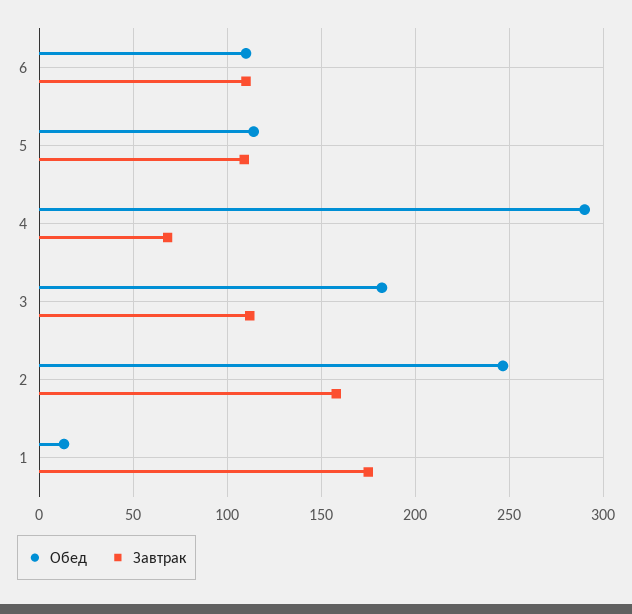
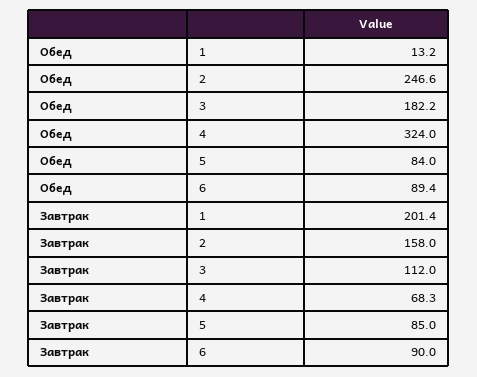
Обед, 6: 110 -> 89.4
Завтрак, 6: 110 -> 90
Обед, 5: 115 -> 84
Завтрак, 5: 110 -> 85
Обед, 4: 290 -> 324
Завтрак, 1: 175 -> 201.4

